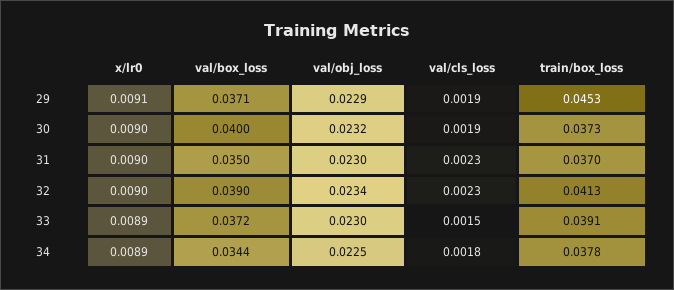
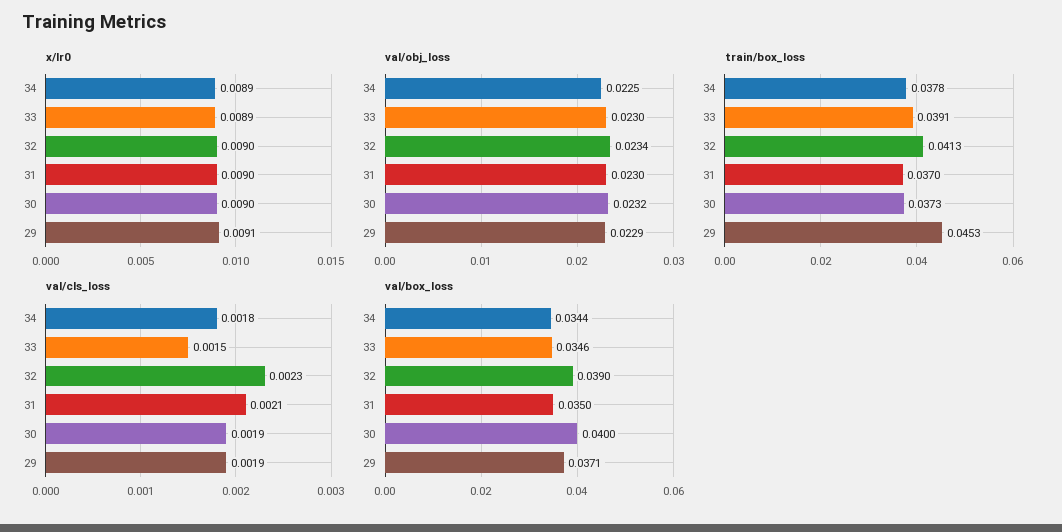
val/cls_loss, 31: 0.0023 -> 0.0021
val/box_loss, 33: 0.0372 -> 0.0346

